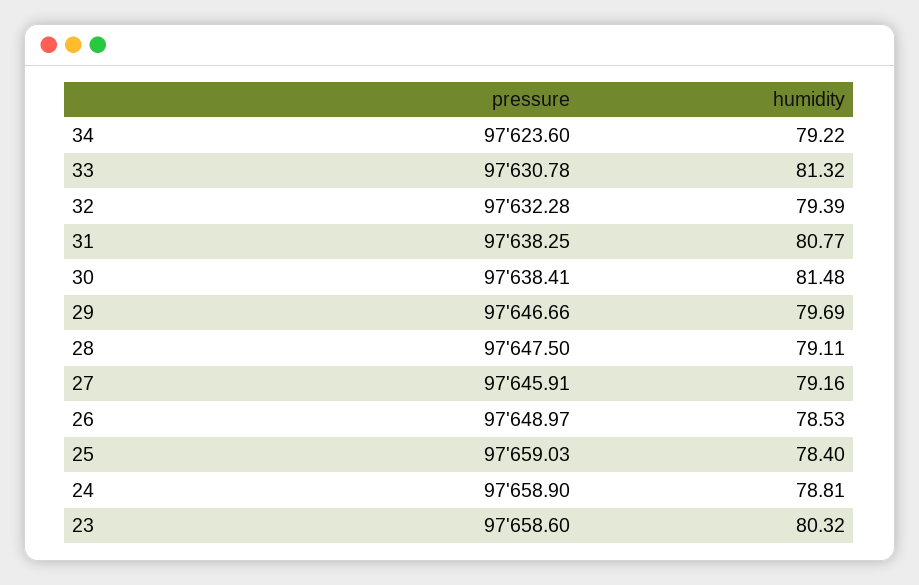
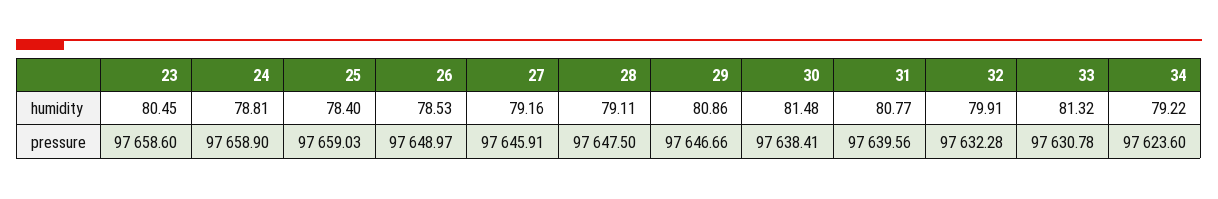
humidity, 32: 79.39 -> 79.91
pressure, 31: 97638.25 -> 97639.56
humidity, 29: 79.69 -> 80.86
humidity, 23: 80.32 -> 80.45

